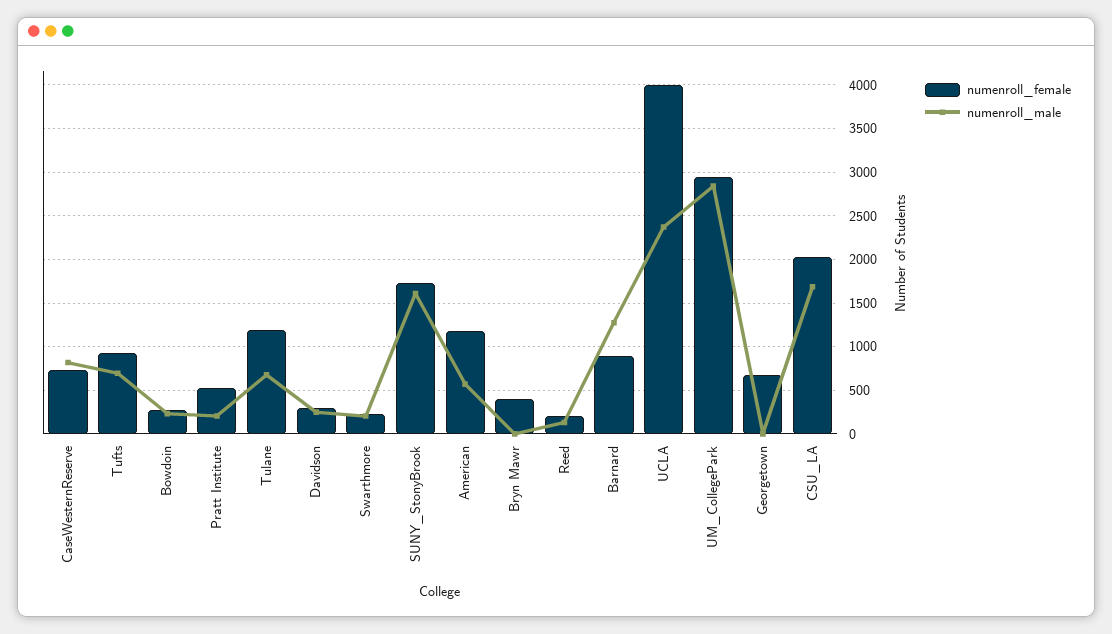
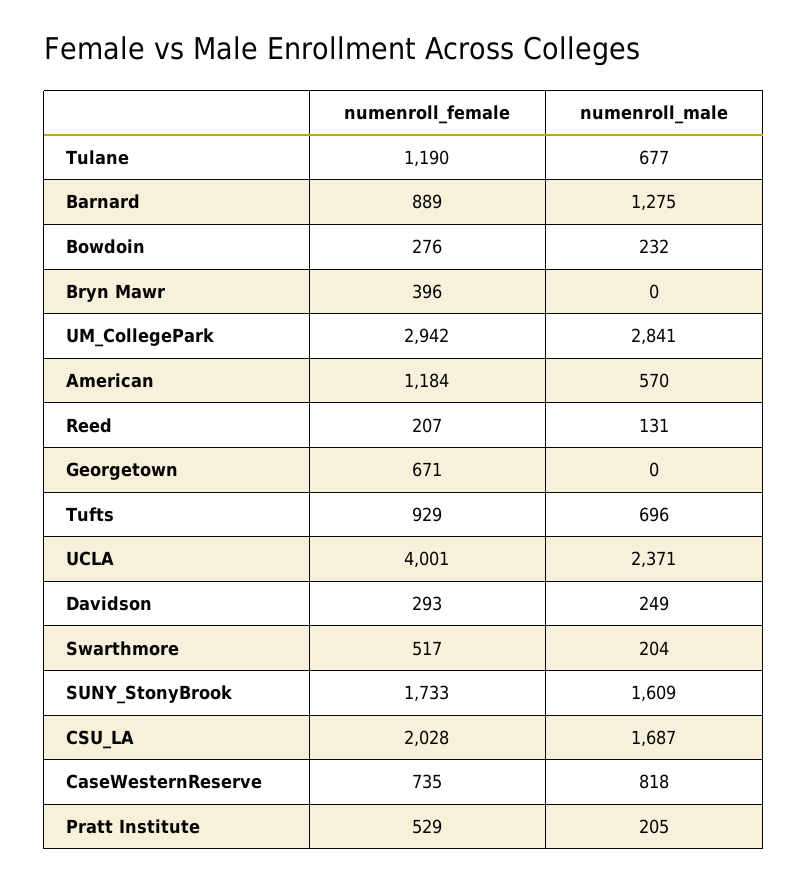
numenroll_female, Swarthmore: 200 -> 517

